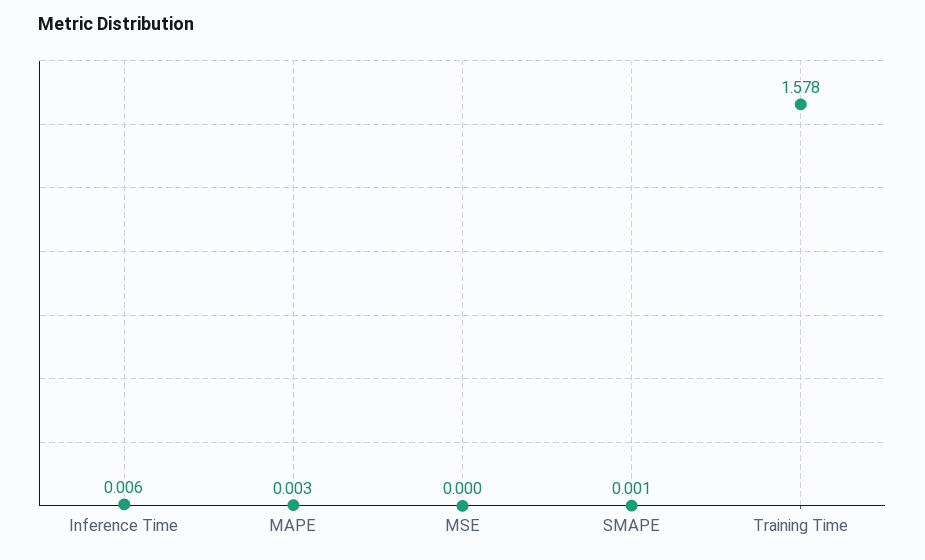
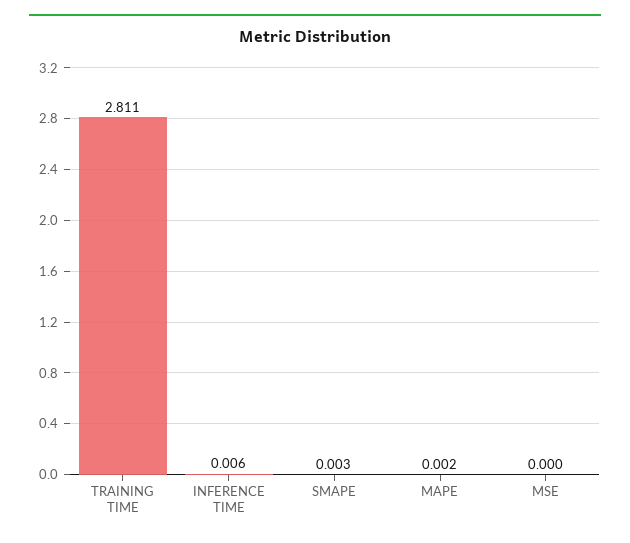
MAPE: 0.003 -> 0.002
SMAPE: 0.001 -> 0.003
Training Time: 1.578 -> 2.811

